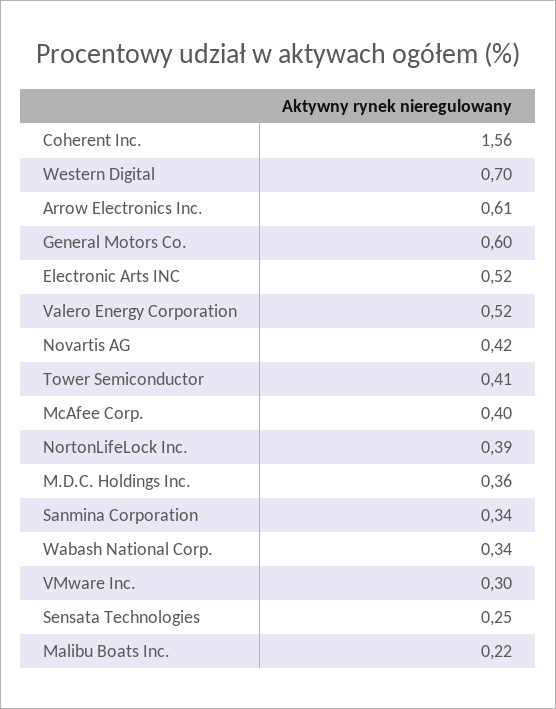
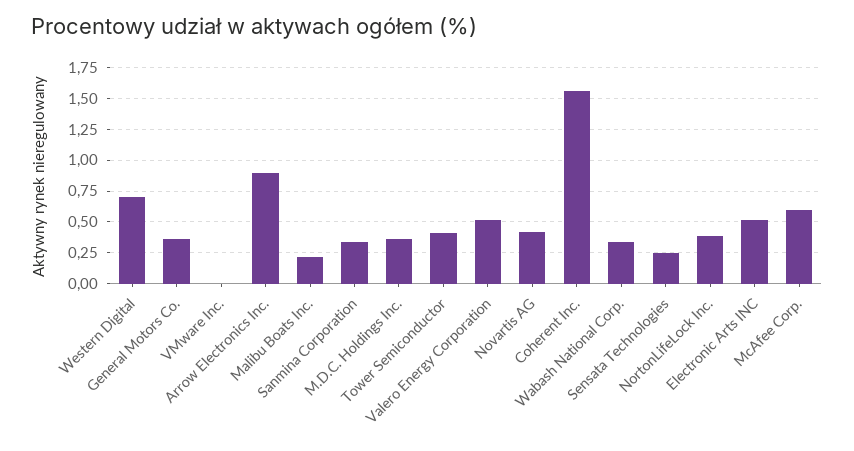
Arrow Electronics Inc.: 0.61 -> 0.9
General Motors Co.: 0.6 -> 0.35
McAfee Corp.: 0.4 -> 0.6
VMware Inc.: 0.3 -> 0

